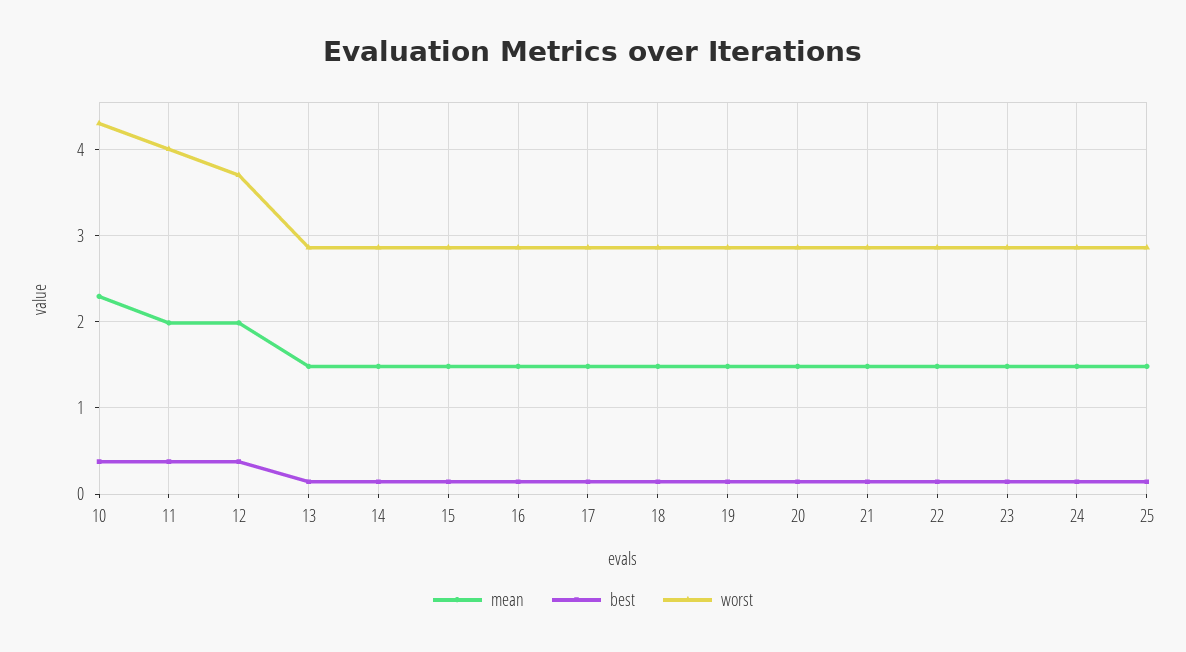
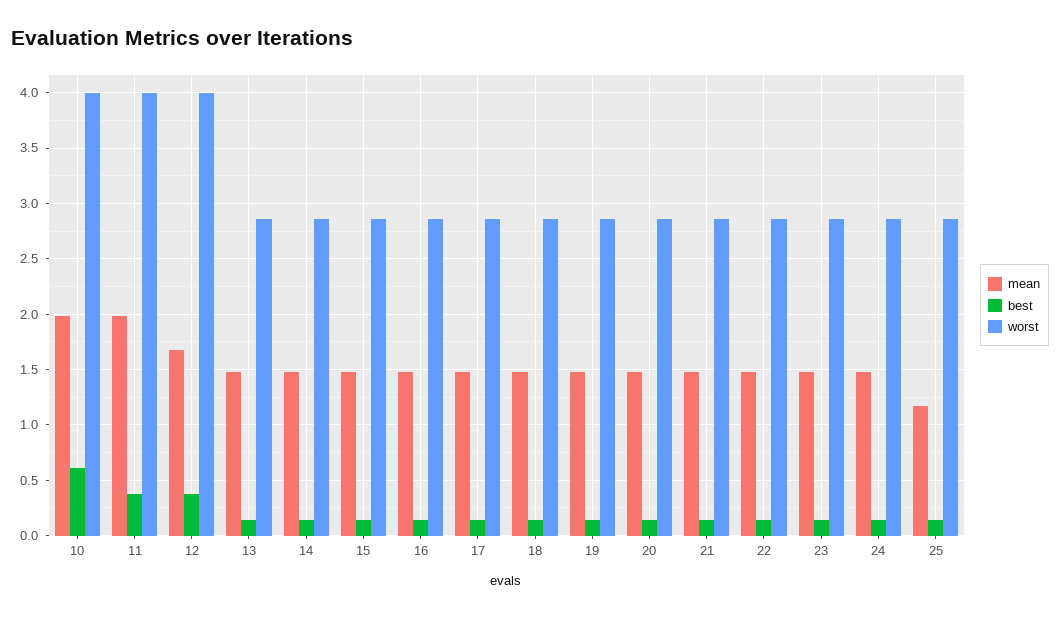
mean, 10: 2.3 -> 2
best, 10: 0.4 -> 0.6
worst, 10: 4.3 -> 4
mean, 12: 2 -> 1.7
worst, 12: 3.7 -> 4
mean, 25: 1.5 -> 1.2

